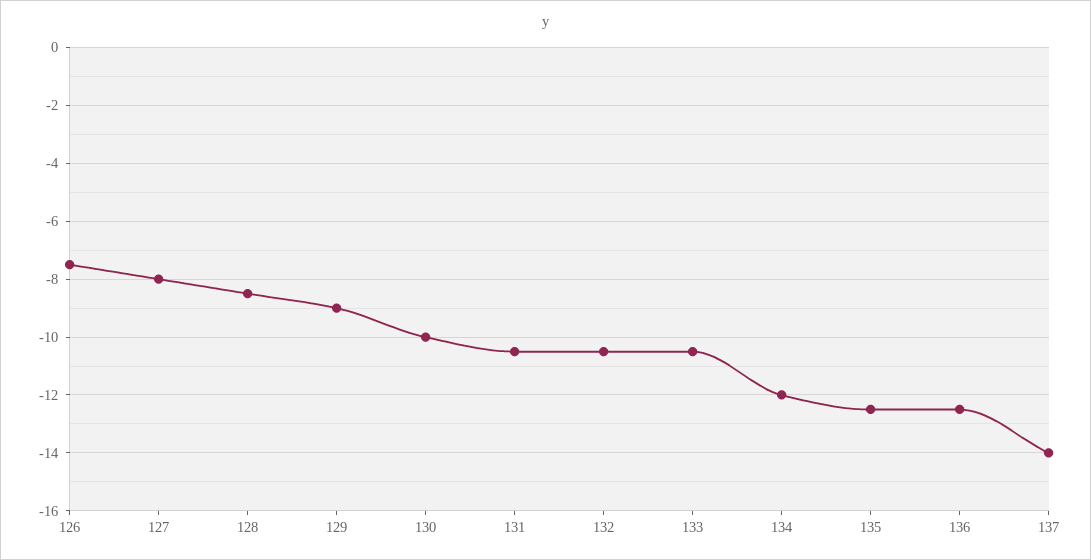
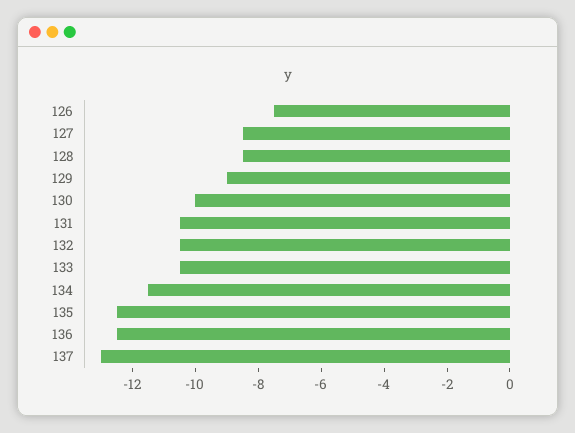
127: -8 -> -8.5
134: -12 -> -11.5
137: -14 -> -13

